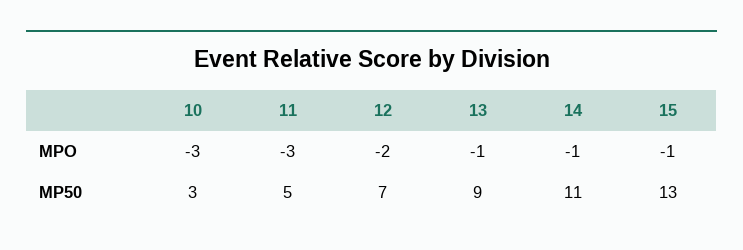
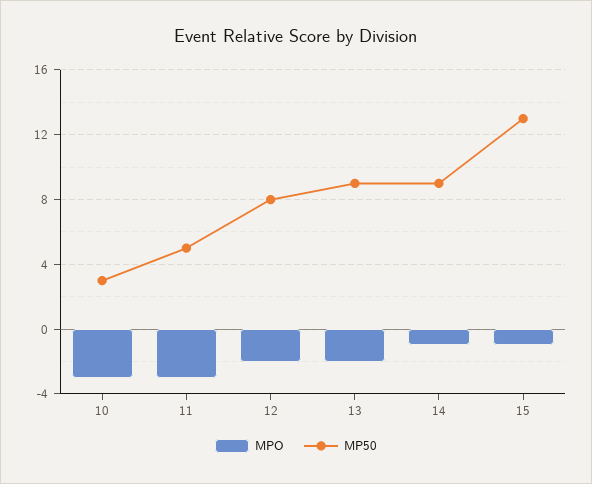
MPO, 13: -1 -> -2
MP50, 12: 7 -> 8
MP50, 14: 11 -> 9

